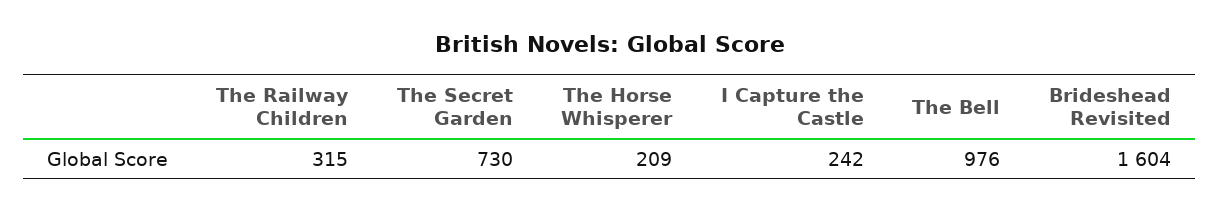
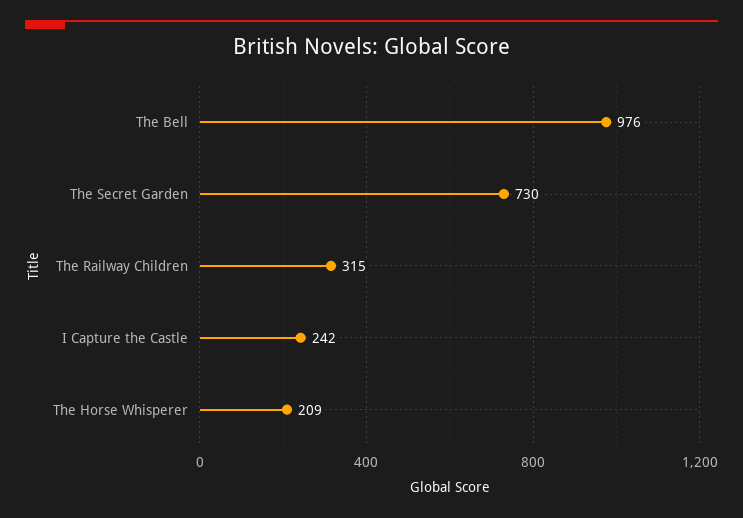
Brideshead Revisited: 1604 -> none

